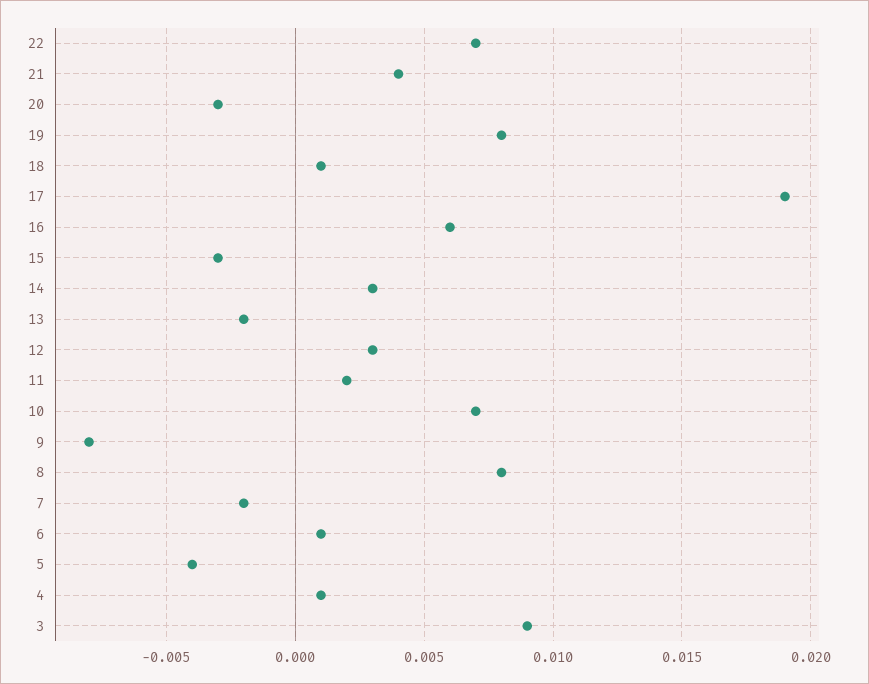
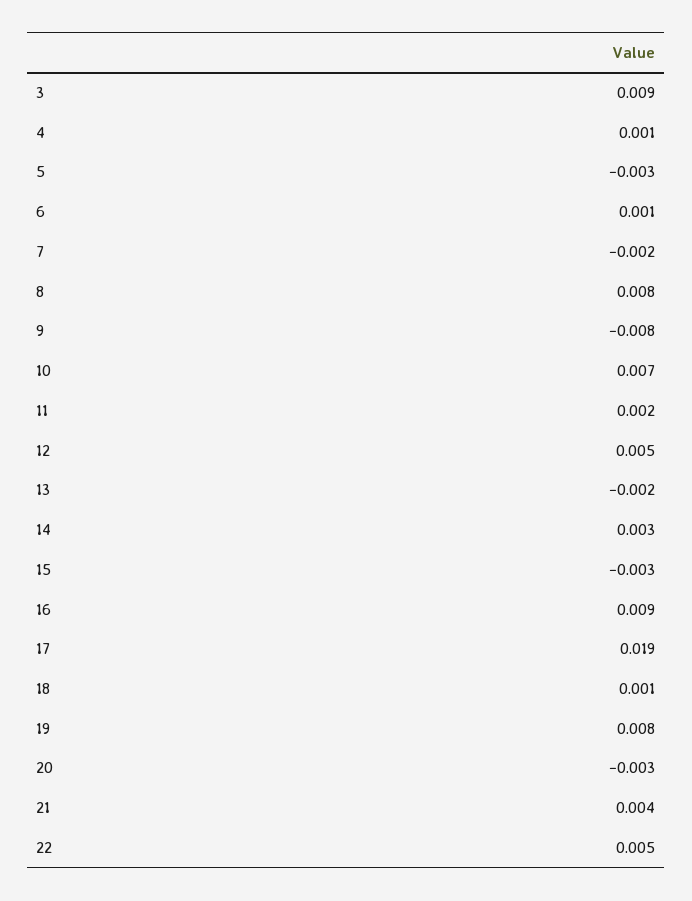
22: 0.007 -> 0.005
16: 0.006 -> 0.009
12: 0.003 -> 0.005
5: -0.004 -> -0.003

